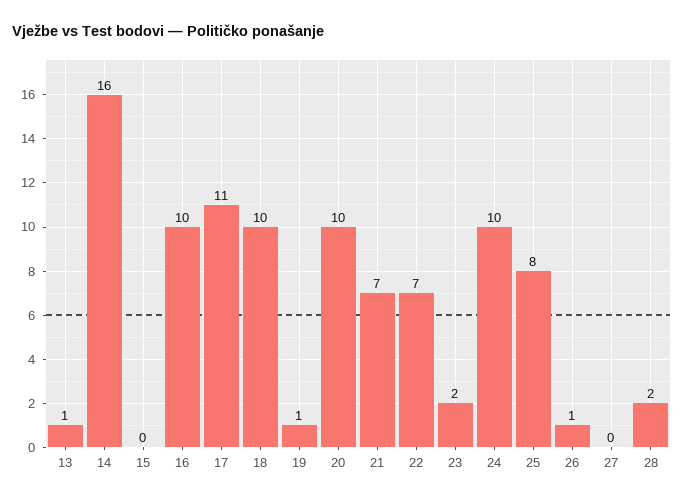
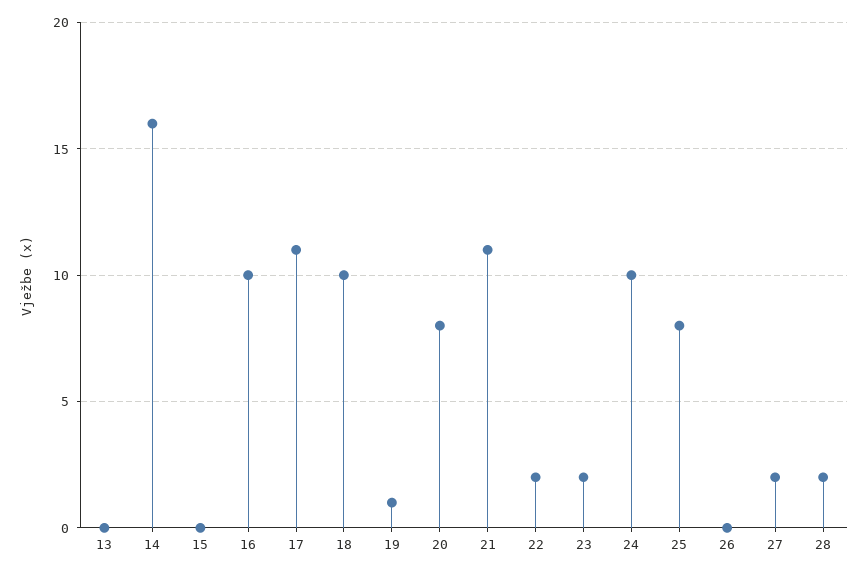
13: 1 -> 0
20: 10 -> 8
21: 7 -> 11
22: 7 -> 2
26: 1 -> 0
27: 0 -> 2

